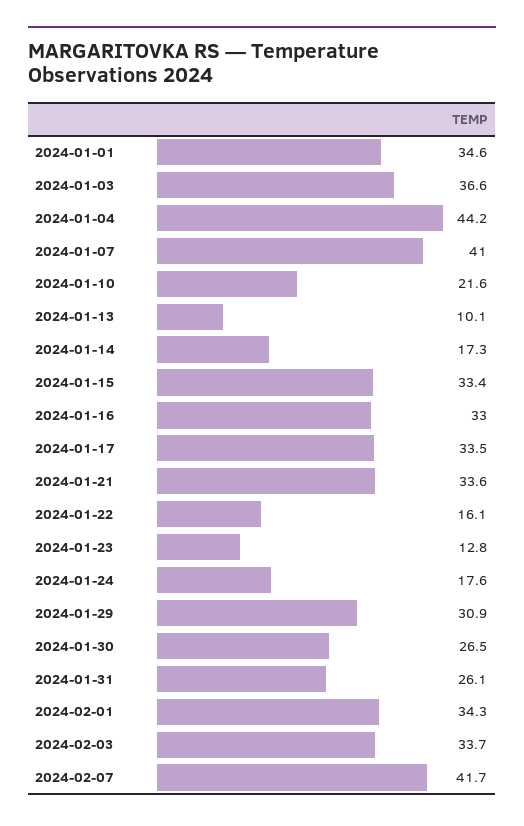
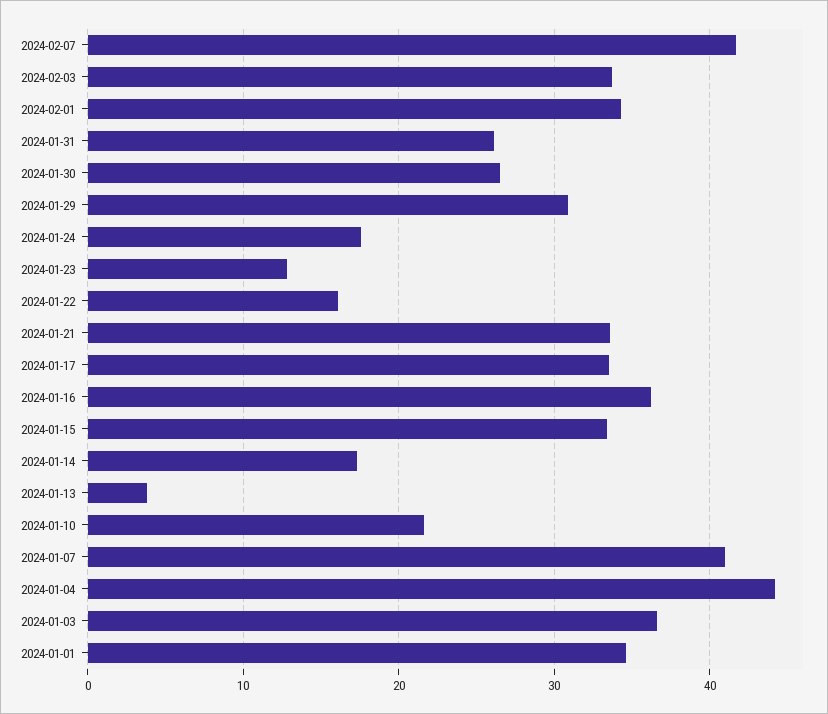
2024-01-13: 10.1 -> 4
2024-01-16: 33 -> 36

